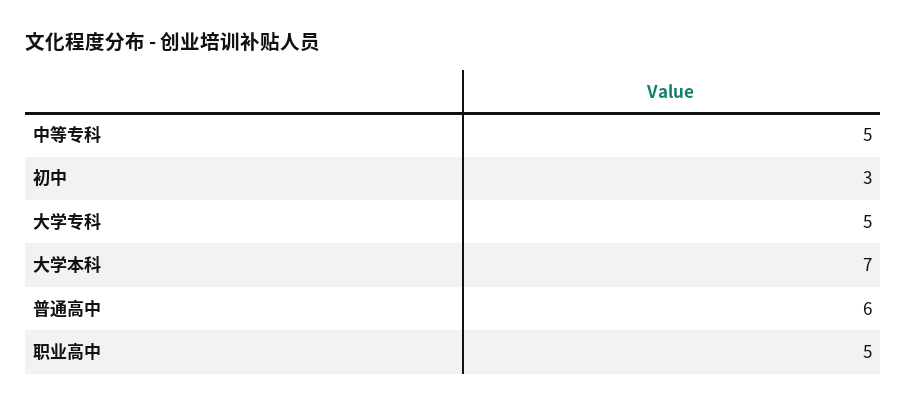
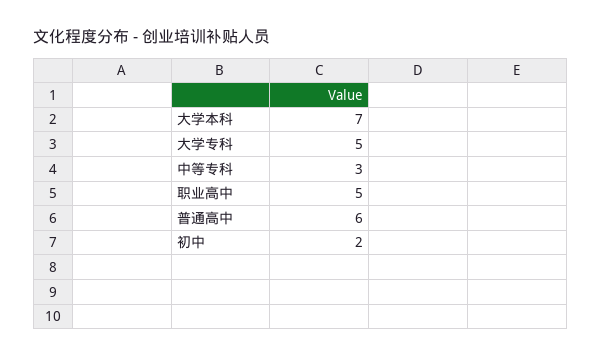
中等专科: 5 -> 3
初中: 3 -> 2

